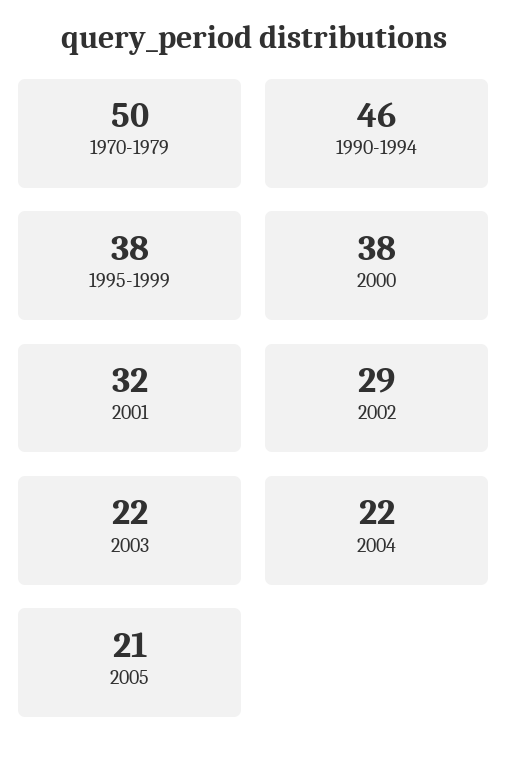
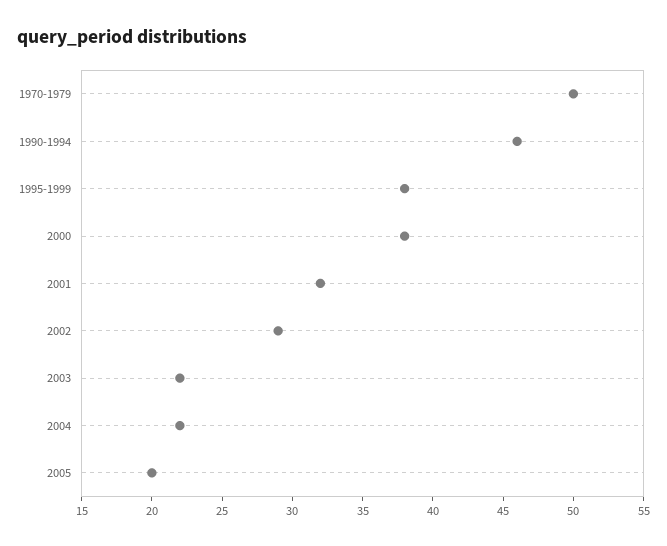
2005: 21 -> 20

